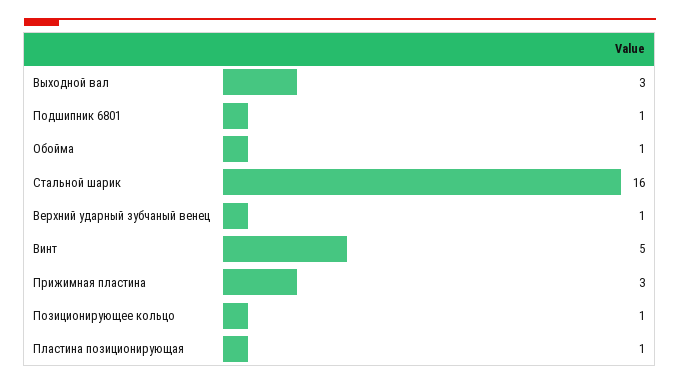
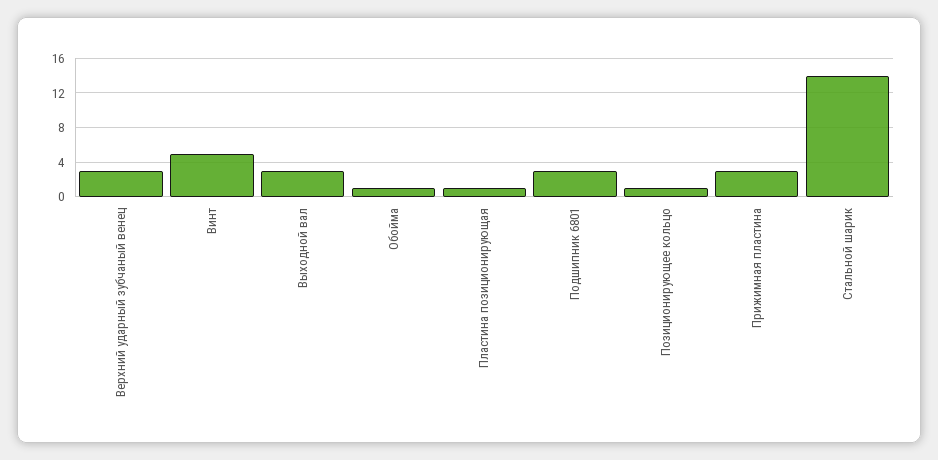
Подшипник 6801: 1 -> 3
Стальной шарик: 16 -> 14
Верхний ударный зубчаный венец: 1 -> 3

